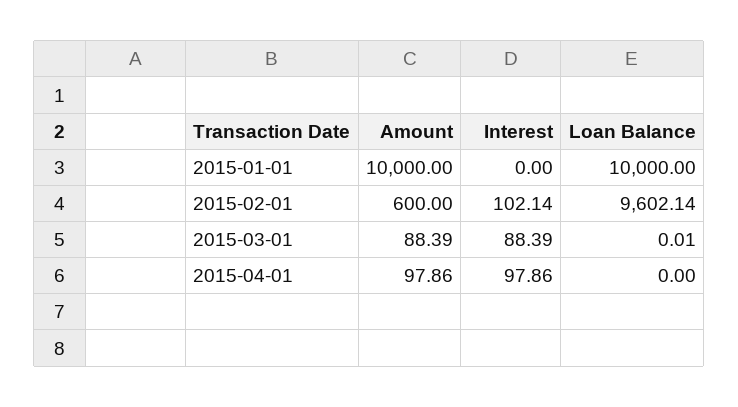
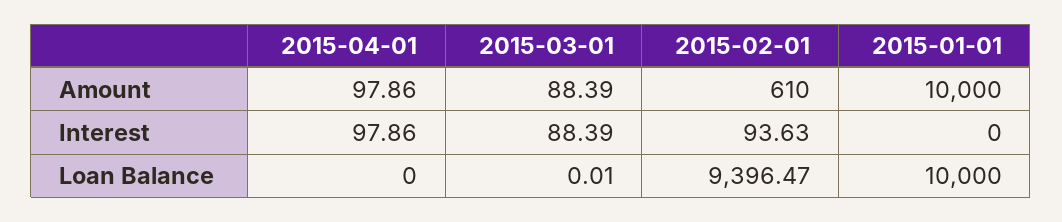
Amount, 2015-02-01: 600 -> 610
Interest, 2015-02-01: 102.14 -> 93.63
Loan Balance, 2015-02-01: 9602.14 -> 9396.47

